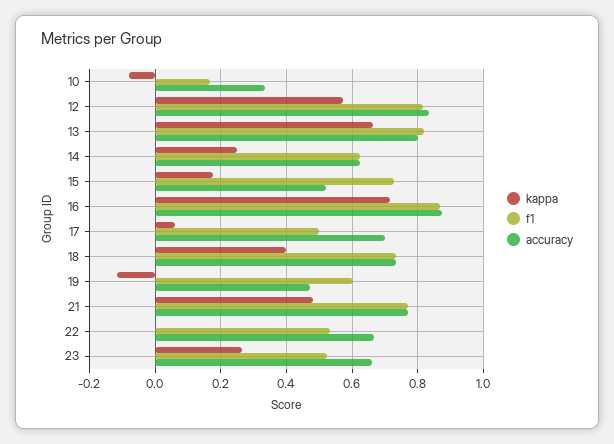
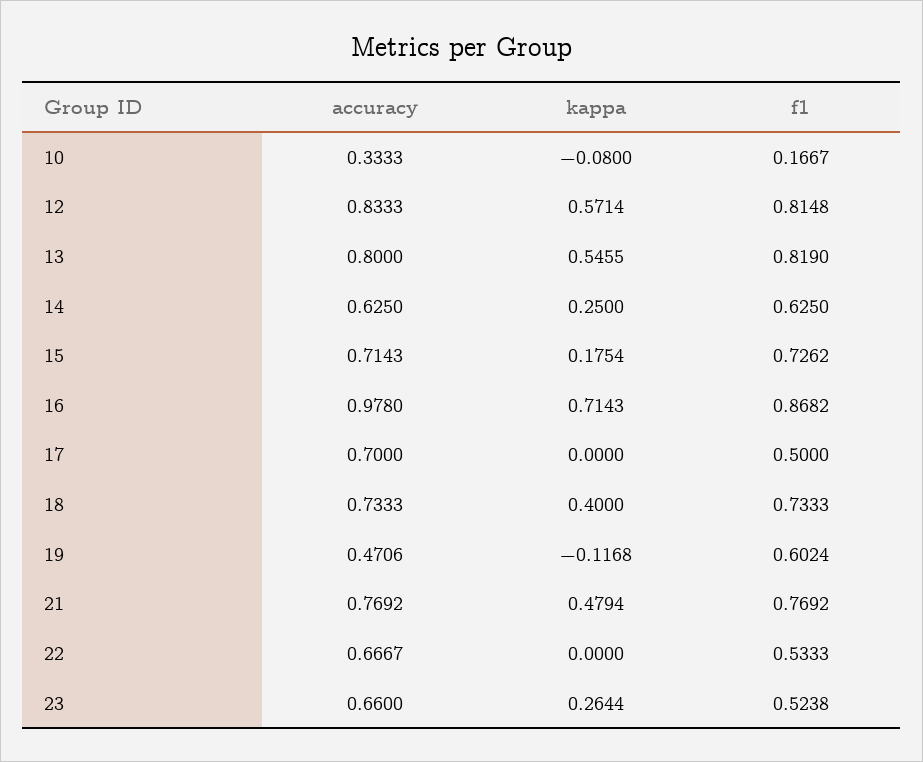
kappa, 13: 0.66 -> 0.5455
accuracy, 15: 0.52 -> 0.7143
accuracy, 16: 0.88 -> 0.978
kappa, 17: 0.06 -> 0

